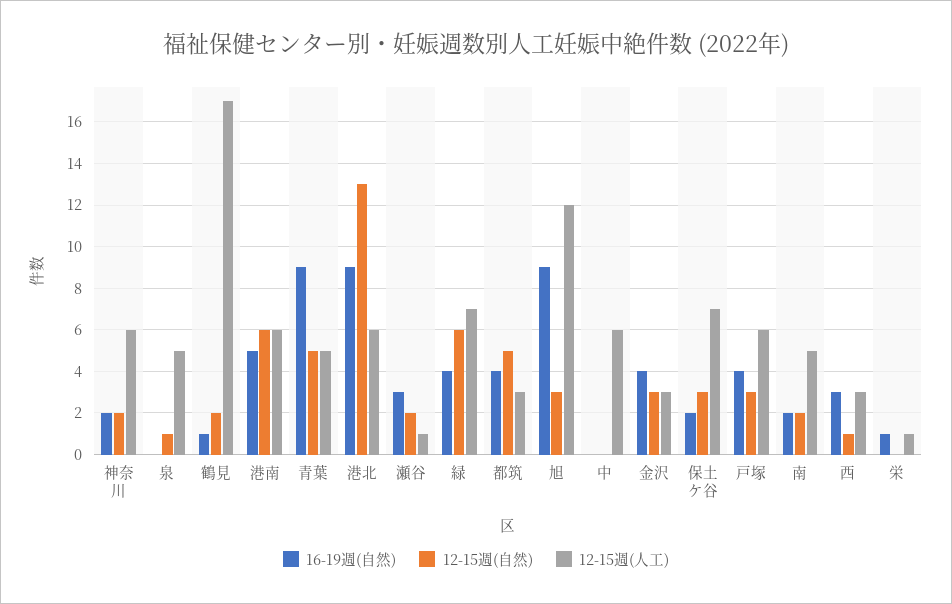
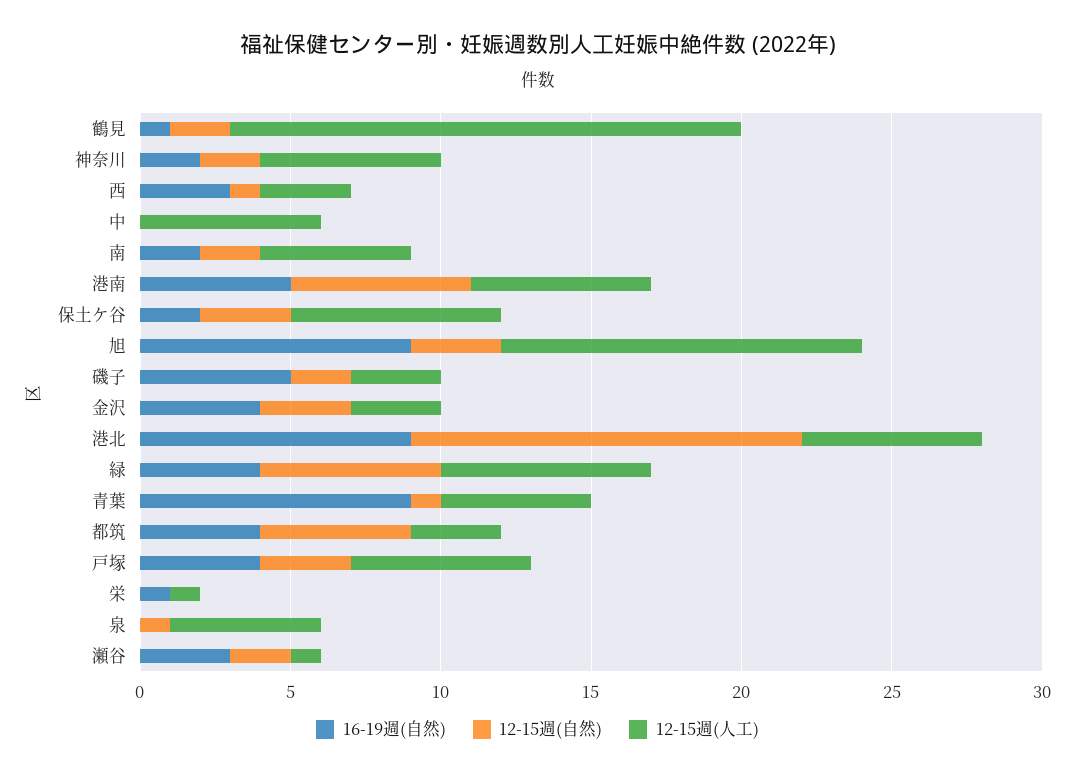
12-15週(自然), 青葉: 5 -> 1
16-19週(自然), 磯子: none -> 5
12-15週(自然), 磯子: none -> 2
12-15週(人工), 磯子: none -> 3

